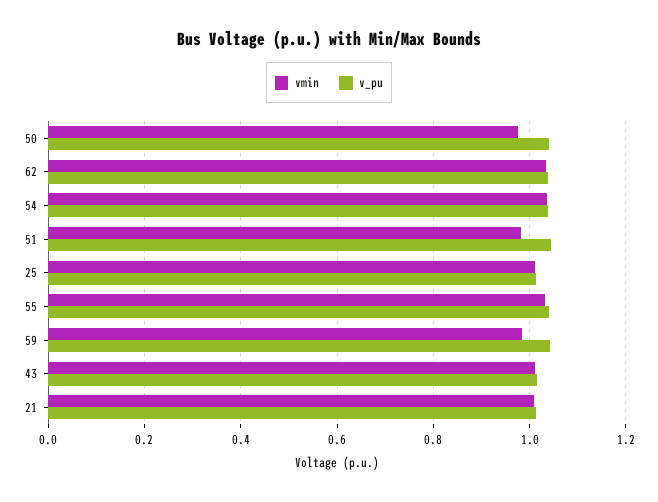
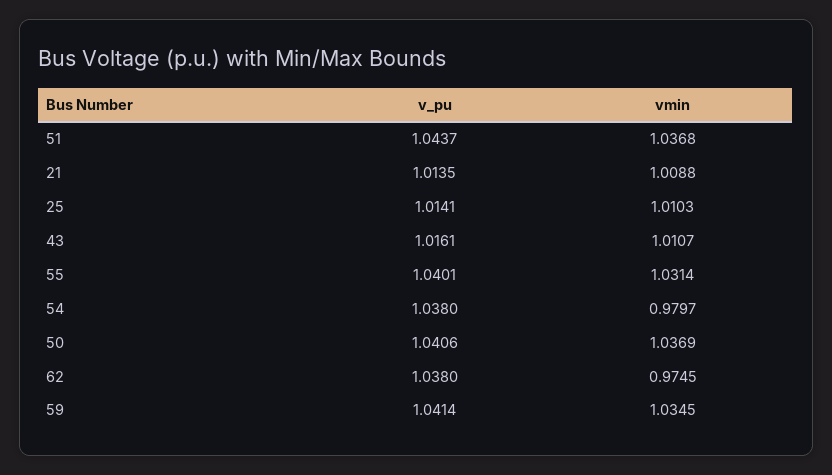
vmin, 50: 0.98 -> 1.0369
vmin, 62: 1.04 -> 0.9745
vmin, 54: 1.04 -> 0.9797
vmin, 51: 0.98 -> 1.0368
vmin, 59: 0.98 -> 1.0345

